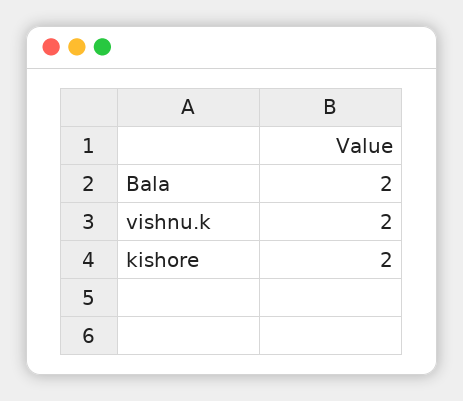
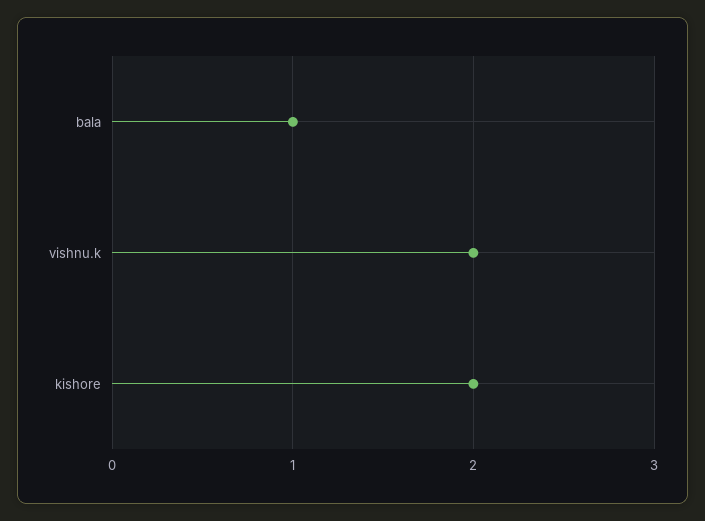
Bala: 2 -> 1

